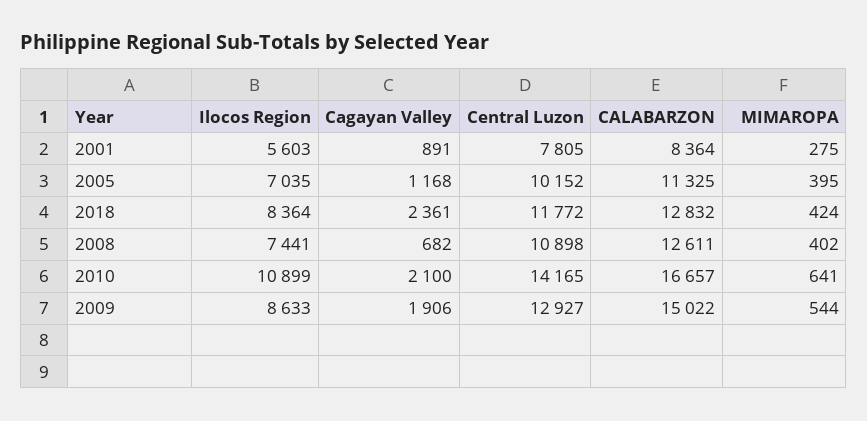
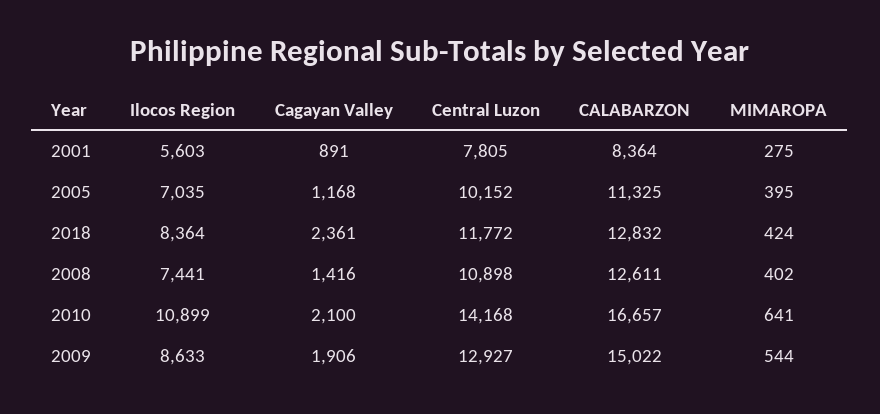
Cagayan Valley, 2008: 682 -> 1416
Central Luzon, 2010: 14165 -> 14168

